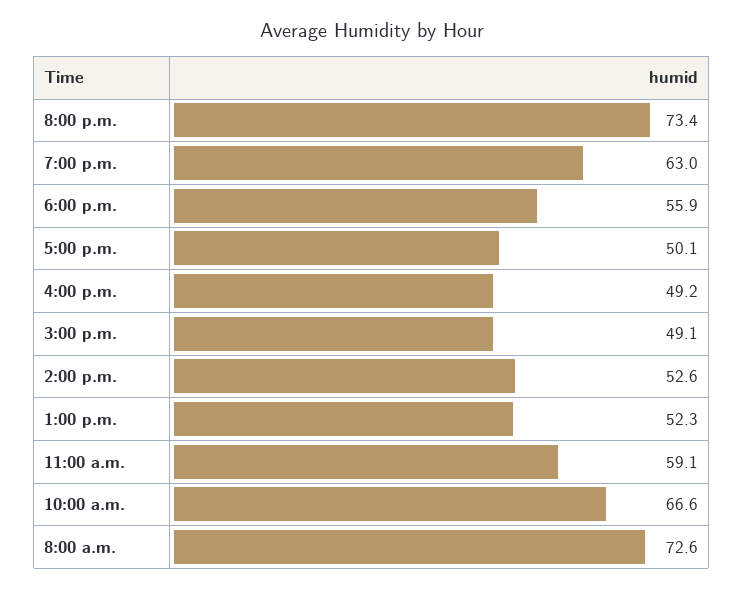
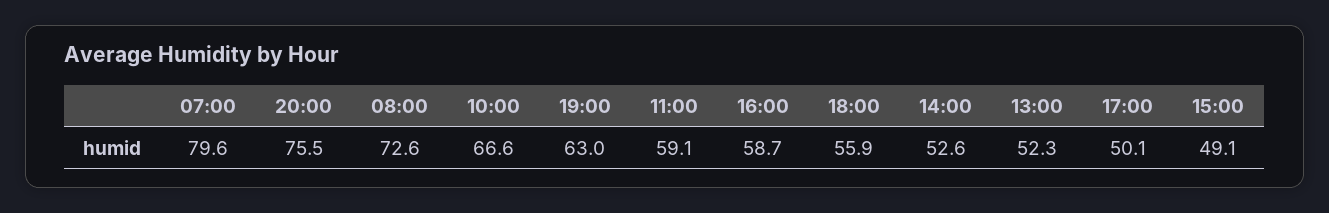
8:00 p.m.: 73.4 -> 75.5
4:00 p.m.: 49.2 -> 58.7
07:00: none -> 79.6

